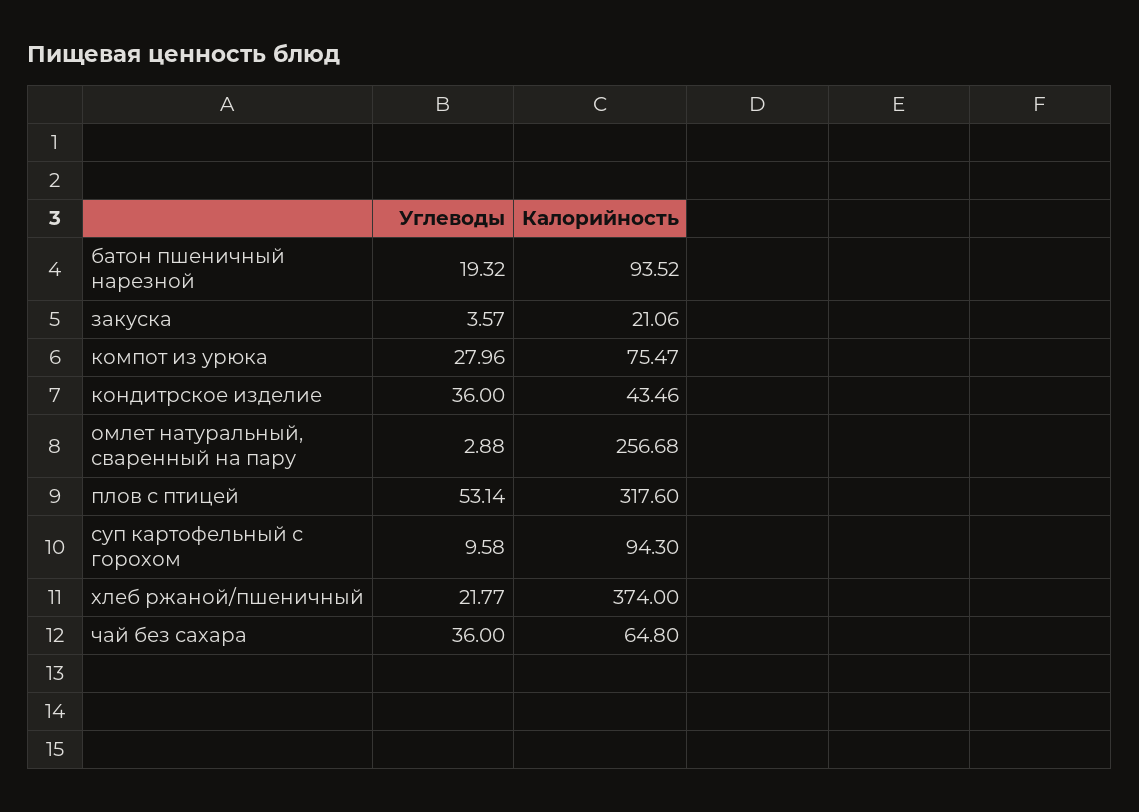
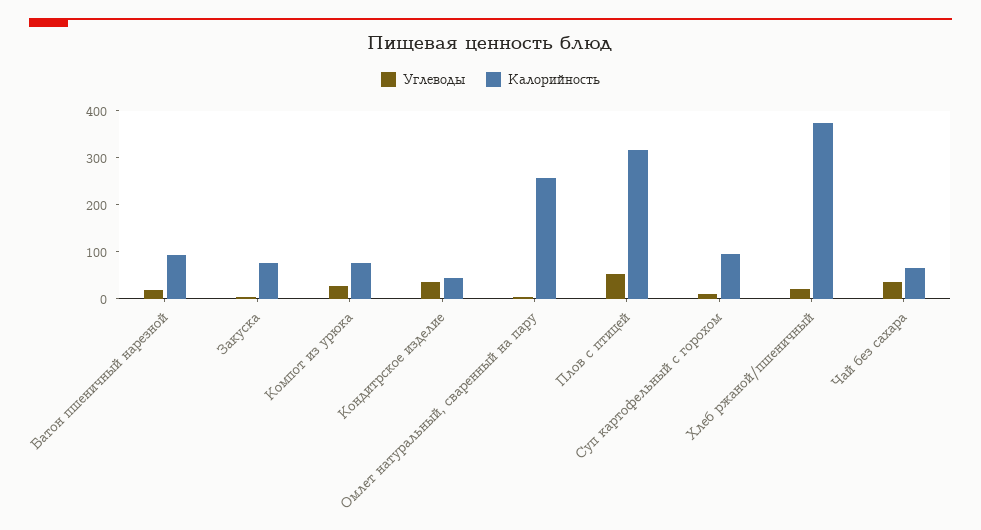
Калорийность, закуска: 21.06 -> 80

